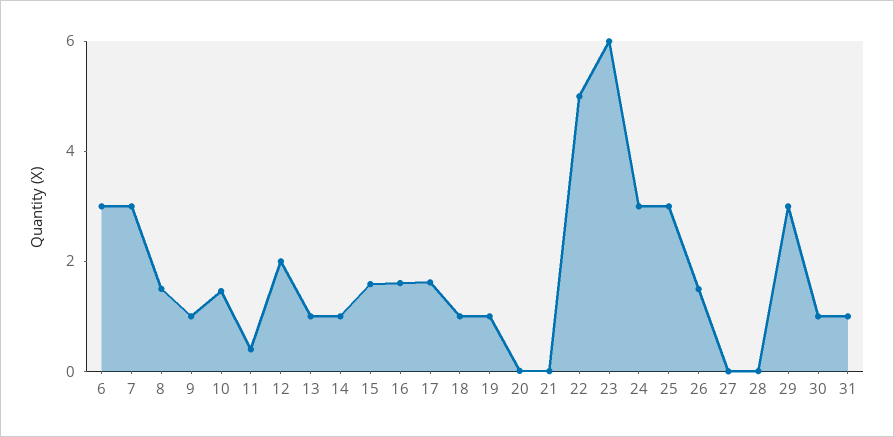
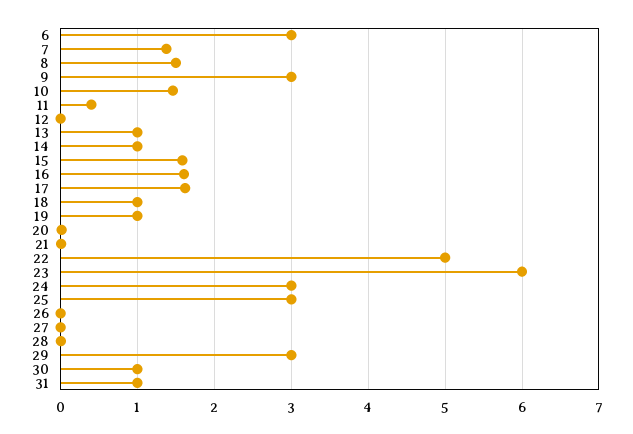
7: 3 -> 1.4
9: 1 -> 3
12: 2 -> 0
26: 1.5 -> 0

